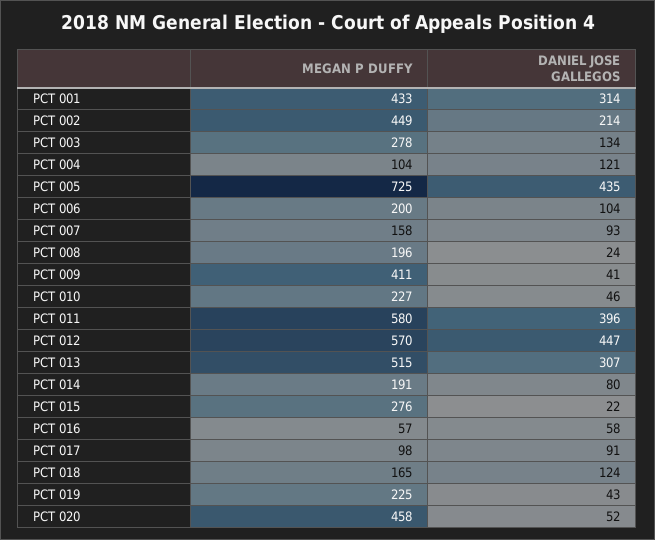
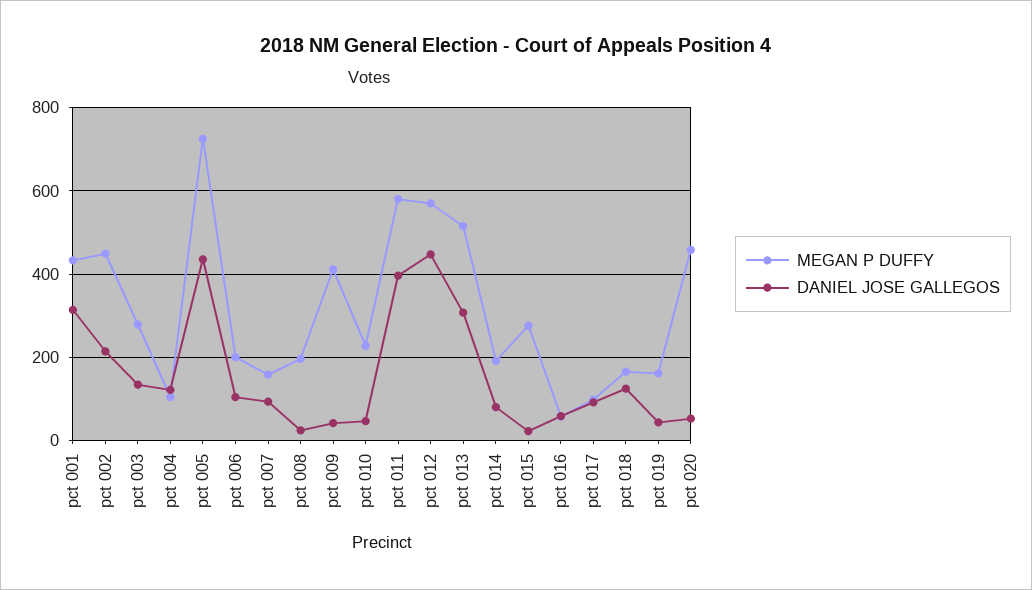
MEGAN P DUFFY, PCT 019: 225 -> 160

